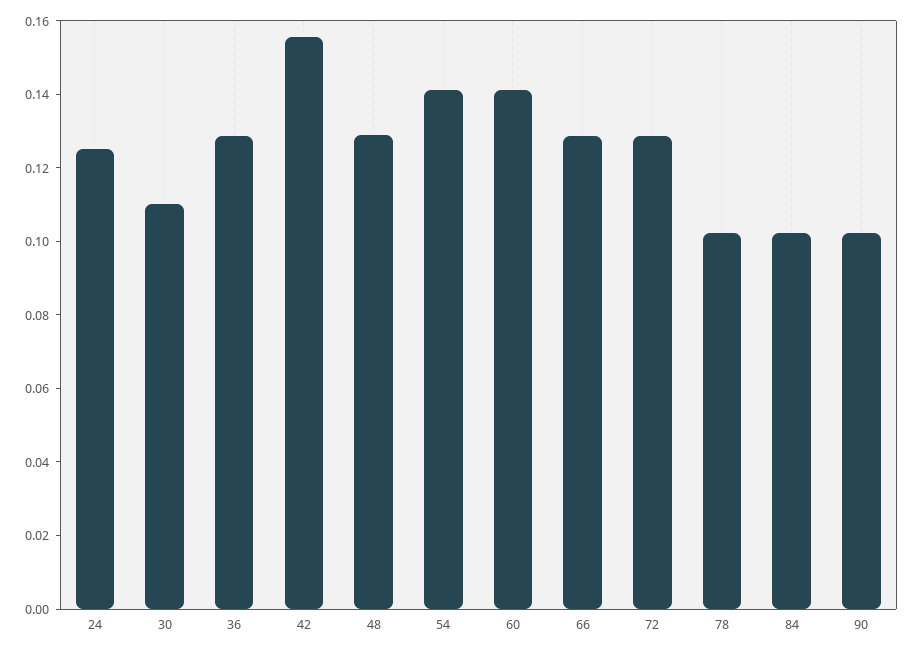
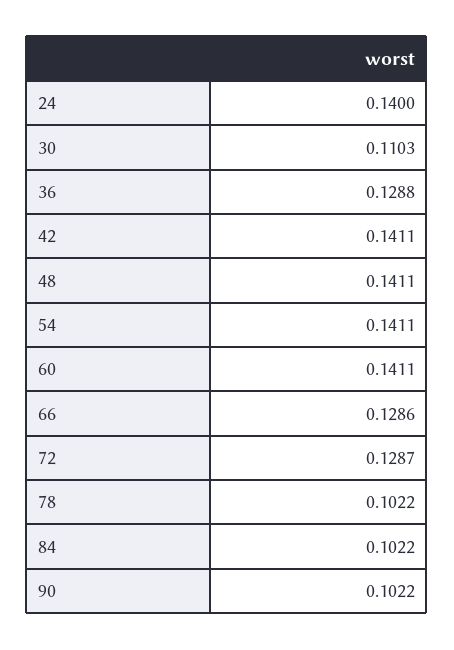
24: 0.125 -> 0.14
42: 0.155 -> 0.1411
48: 0.13 -> 0.1411

